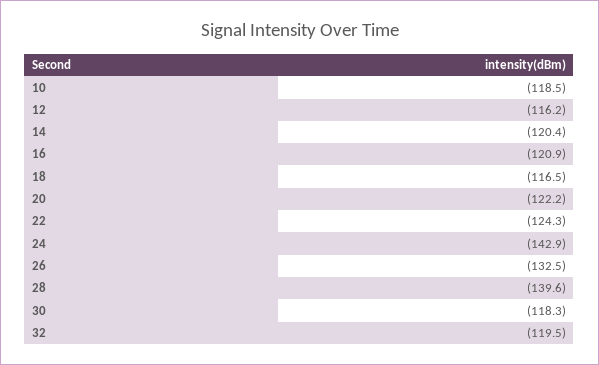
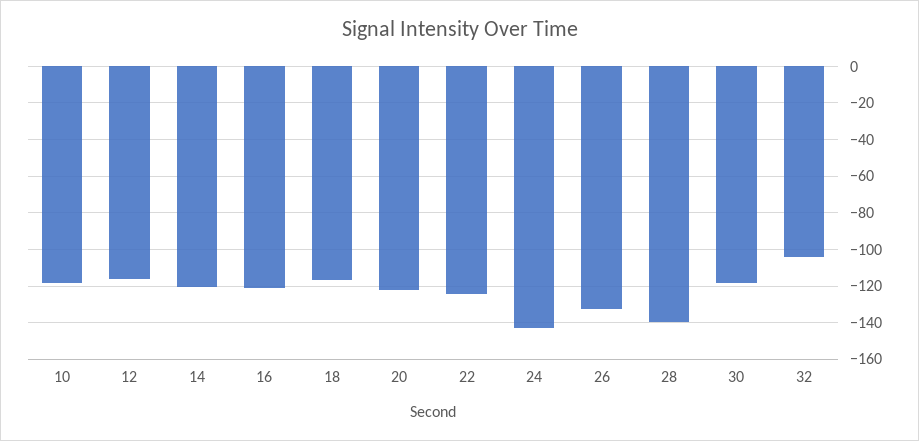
32: -119.5 -> -105

